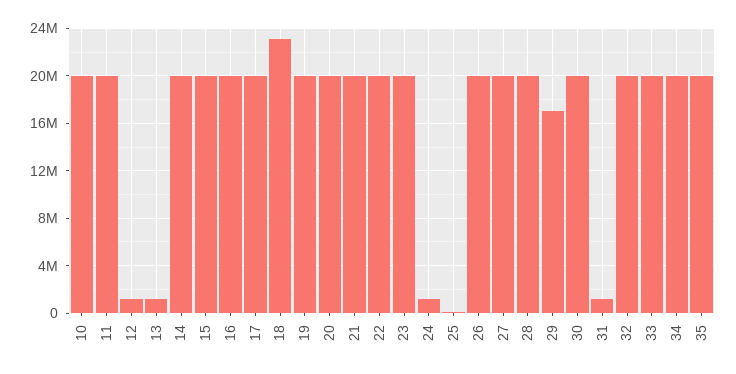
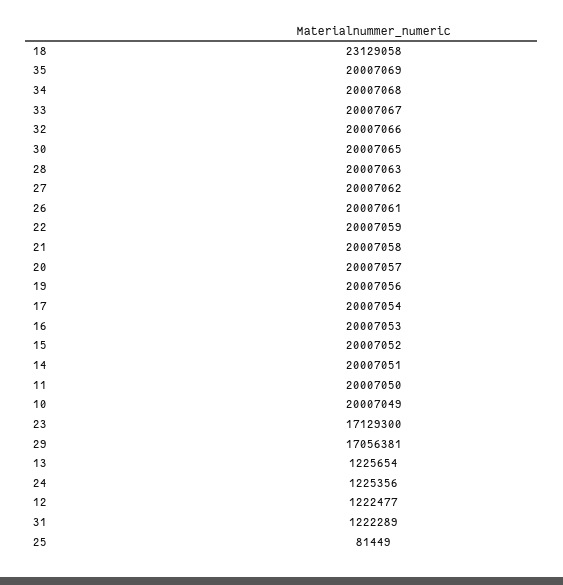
23: 20000000 -> 17129300

